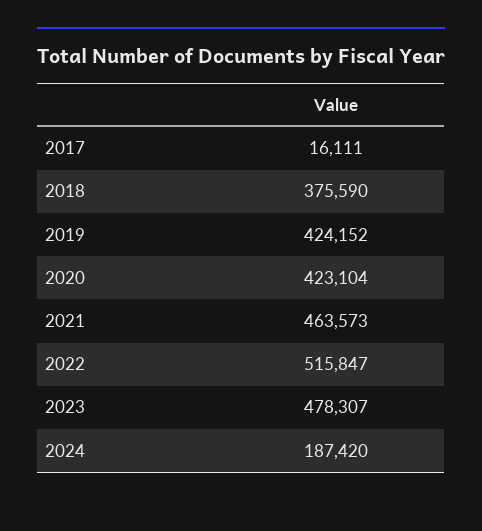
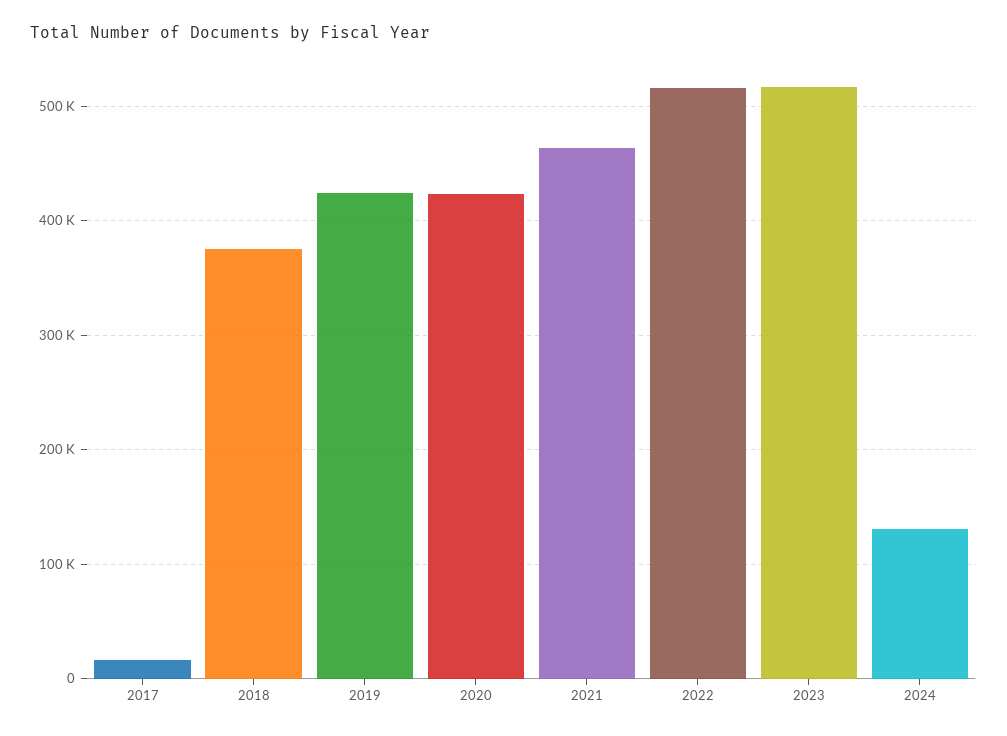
2023: 478307 -> 520000
2024: 187420 -> 130000

